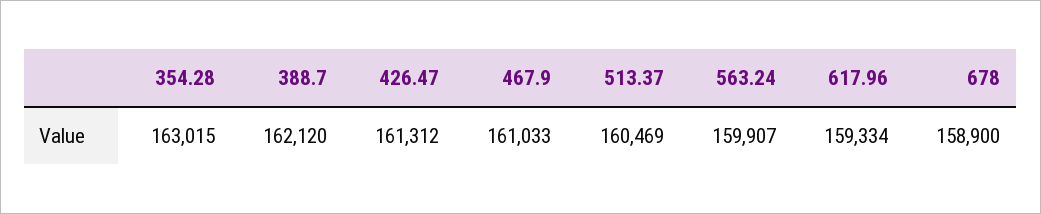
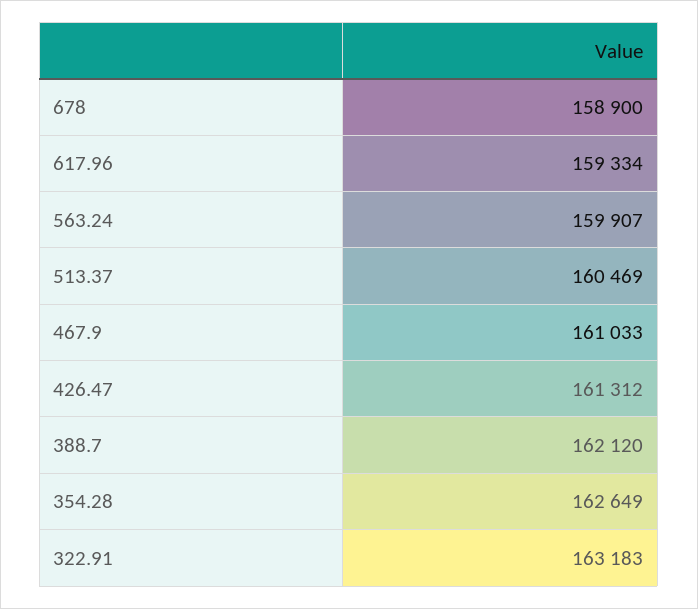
354.28: 163015 -> 162649
322.91: none -> 163183

